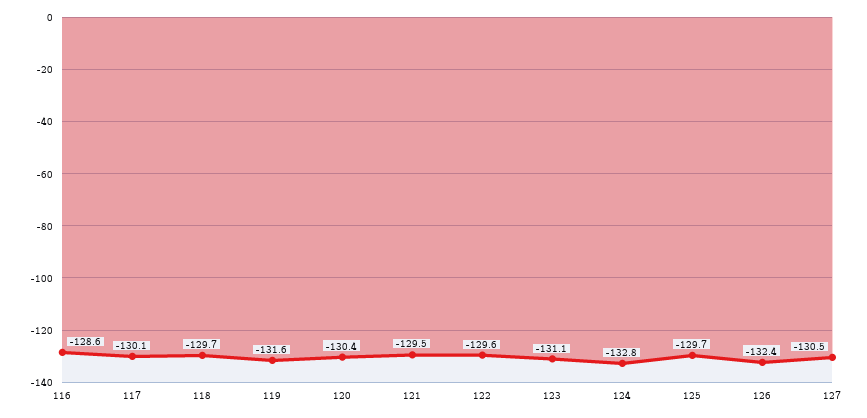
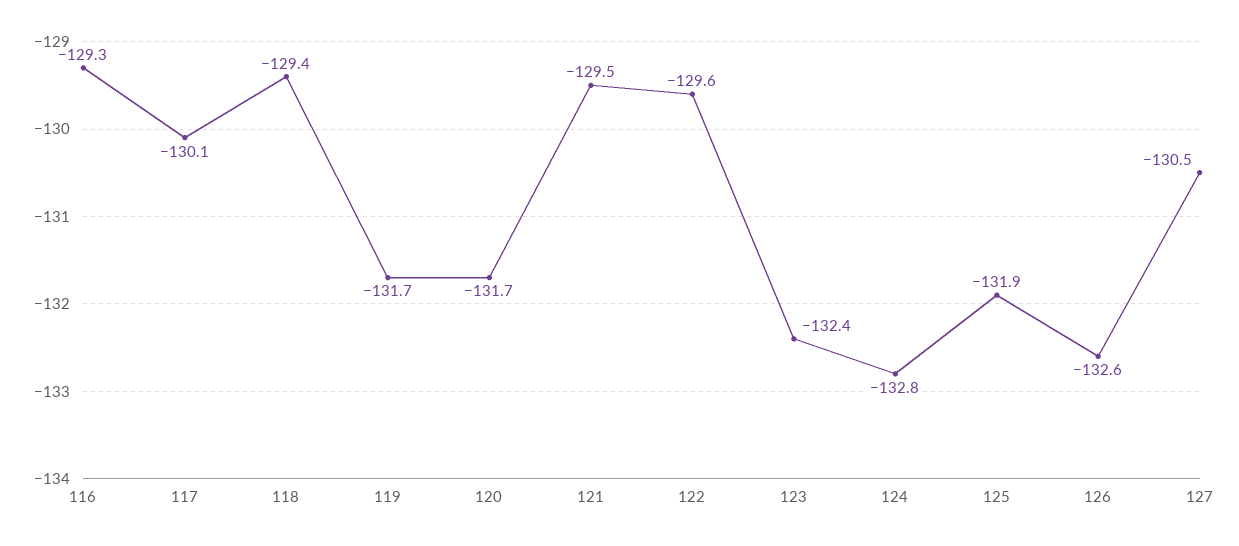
116: -128.6 -> -129.3
118: -129.7 -> -129.4
119: -131.6 -> -131.7
120: -130.4 -> -131.7
123: -131.1 -> -132.4
125: -129.7 -> -131.9
126: -132.4 -> -132.6

